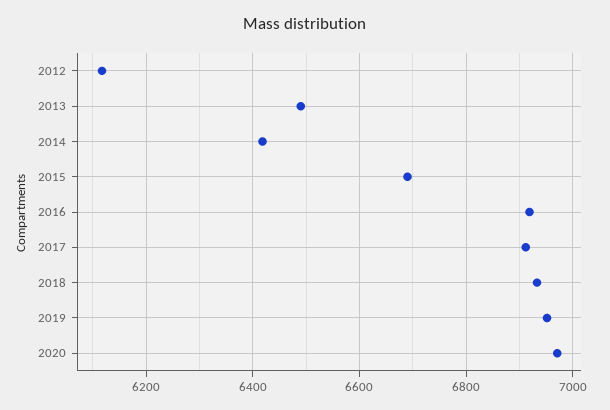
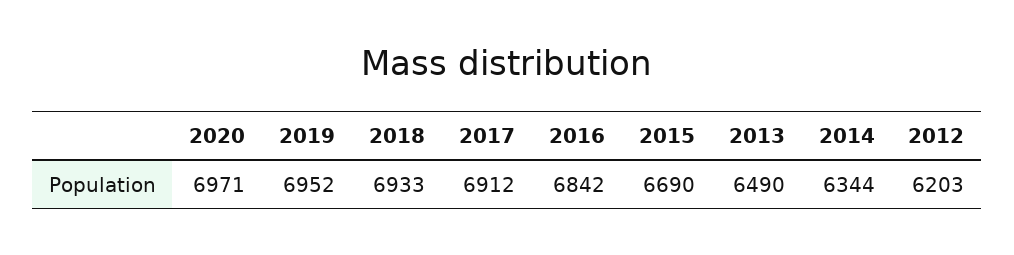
2012: 6120 -> 6203
2014: 6420 -> 6344
2016: 6920 -> 6842

